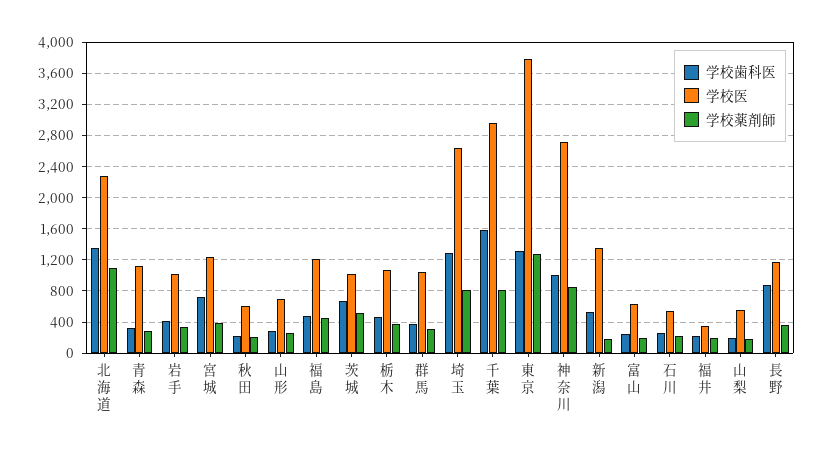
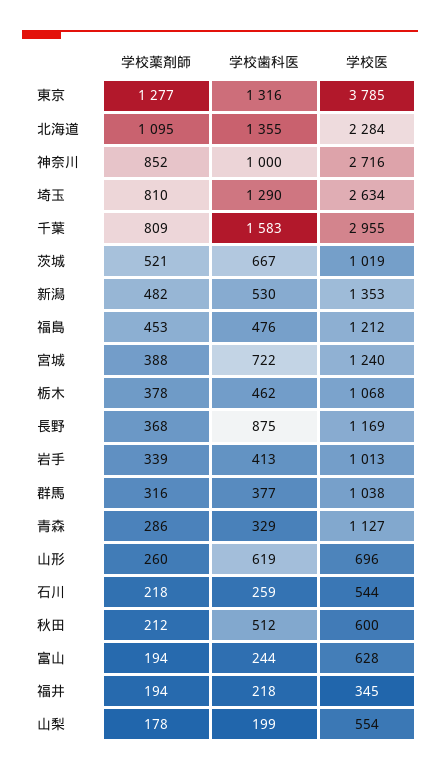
学校歯科医, 秋田: 200 -> 512
学校歯科医, 山形: 300 -> 619
学校薬剤師, 新潟: 200 -> 482

